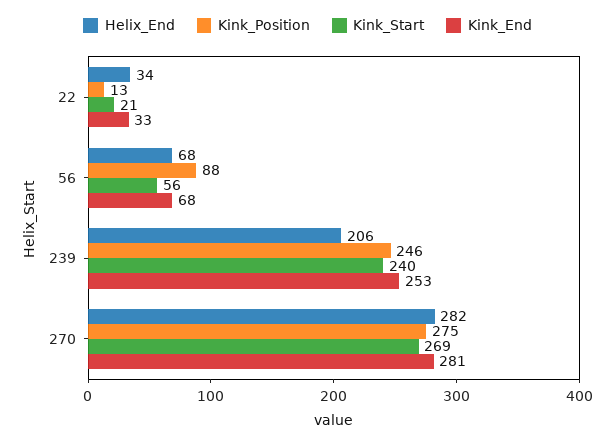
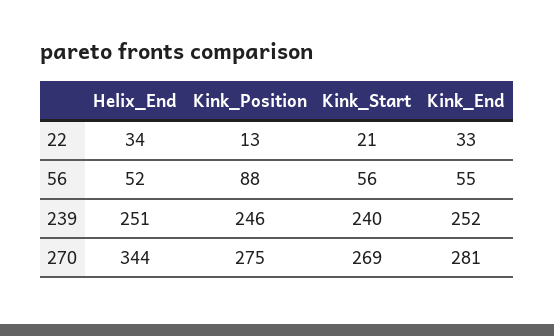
Helix_End, 56: 68 -> 52
Kink_End, 56: 68 -> 55
Helix_End, 239: 206 -> 251
Kink_End, 239: 253 -> 252
Helix_End, 270: 282 -> 344

